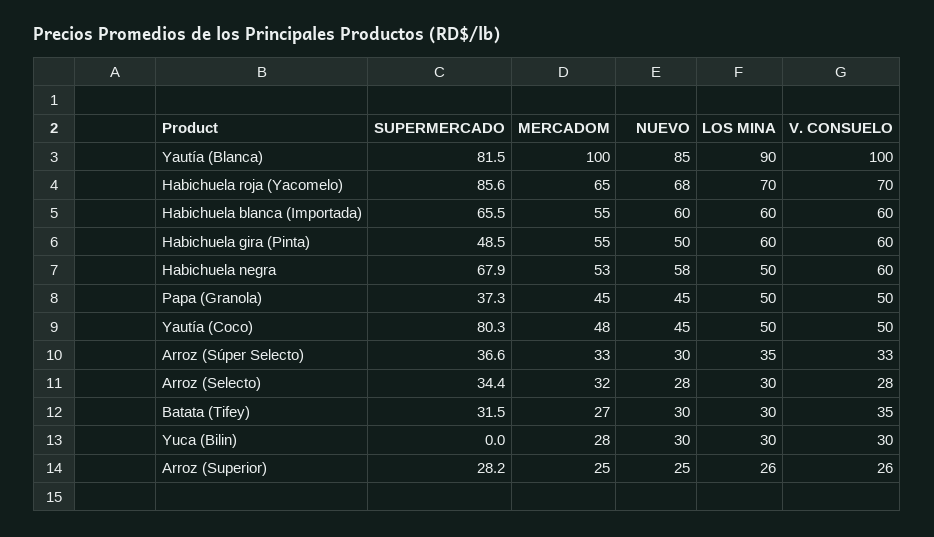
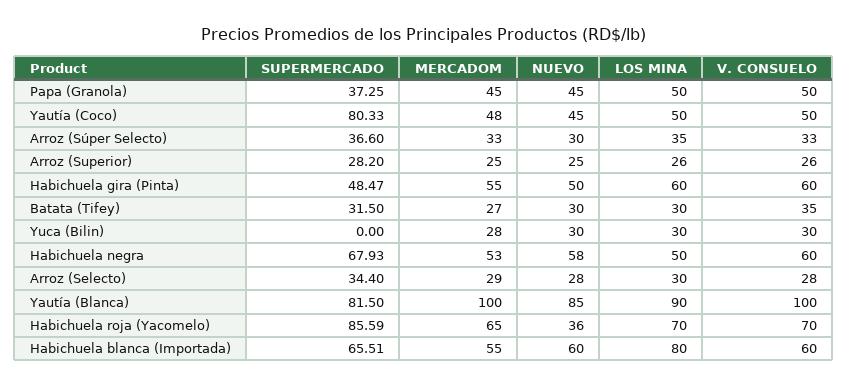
NUEVO, Habichuela roja (Yacomelo): 68 -> 36
LOS MINA, Habichuela blanca (Importada): 60 -> 80
MERCADOM, Arroz (Selecto): 32 -> 29

